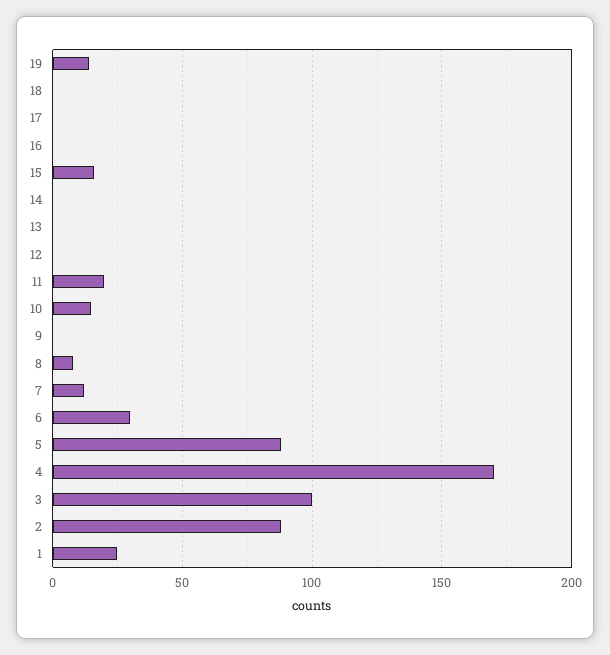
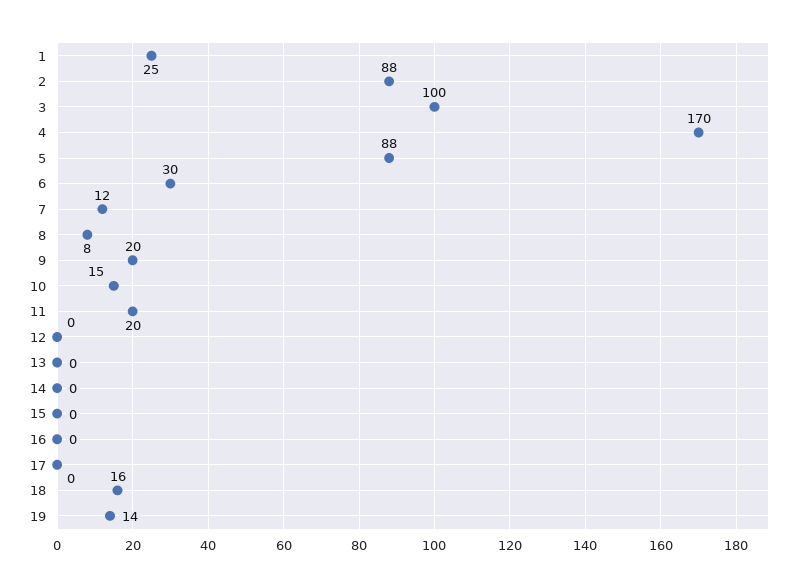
18: 0 -> 16
15: 15 -> 0
9: 0 -> 20

